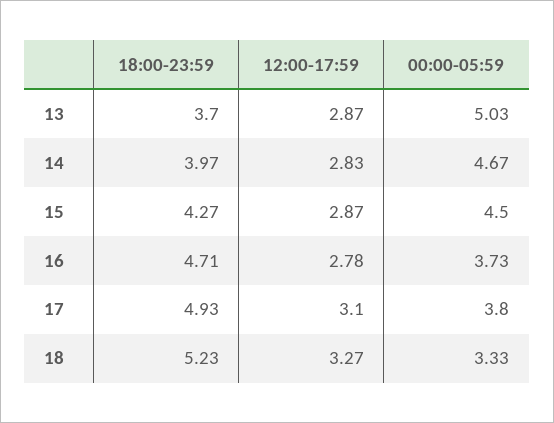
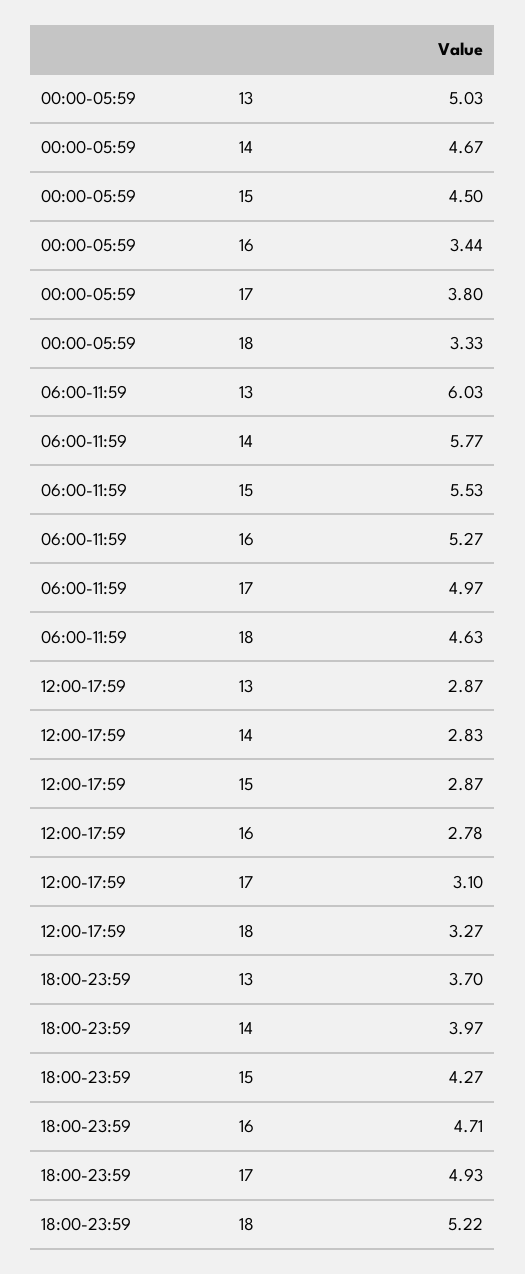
00:00-05:59, 16: 3.73 -> 3.44
18:00-23:59, 18: 5.23 -> 5.22
06:00-11:59, 13: none -> 6.03
06:00-11:59, 14: none -> 5.77
06:00-11:59, 15: none -> 5.53
06:00-11:59, 16: none -> 5.27
06:00-11:59, 17: none -> 4.97
06:00-11:59, 18: none -> 4.63

